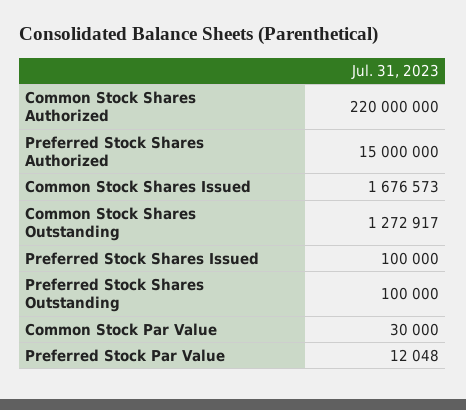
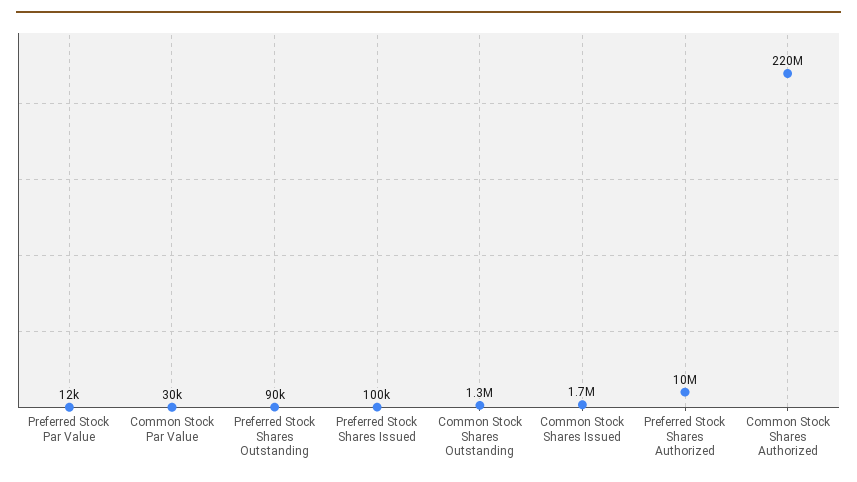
Preferred Stock Shares Authorized: 15000000 -> 10000000
Preferred Stock Shares Outstanding: 100000 -> 90000

